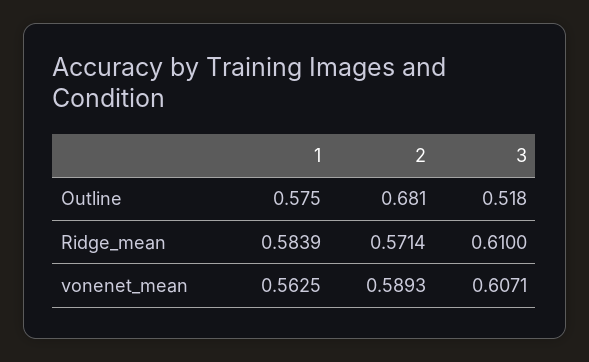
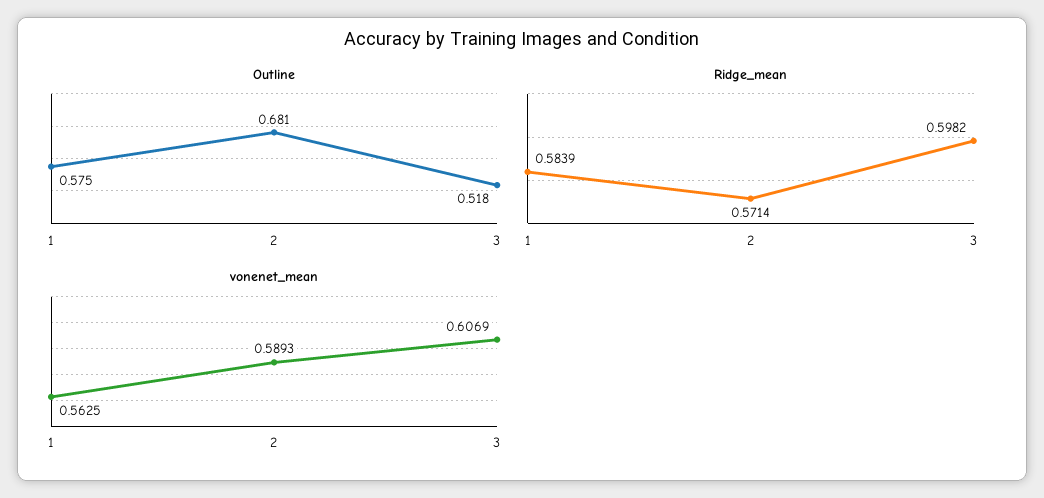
Ridge_mean, 3: 0.61 -> 0.5982
vonenet_mean, 3: 0.6071 -> 0.6069

